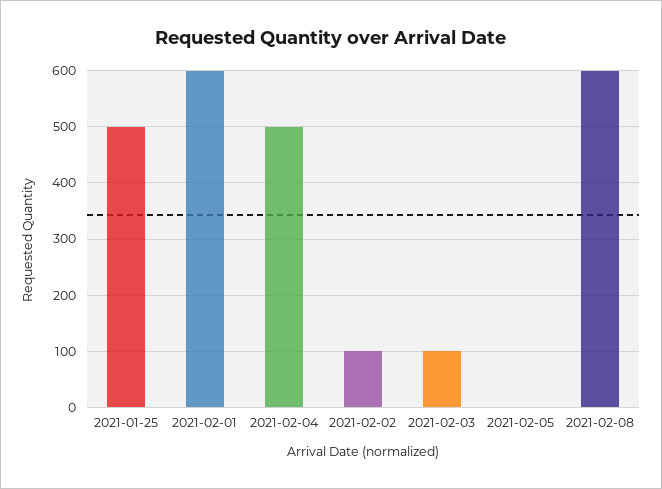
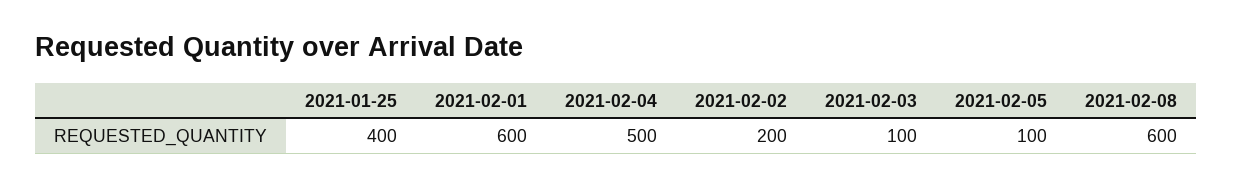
2021-01-25: 500 -> 400
2021-02-02: 100 -> 200
2021-02-05: 0 -> 100

